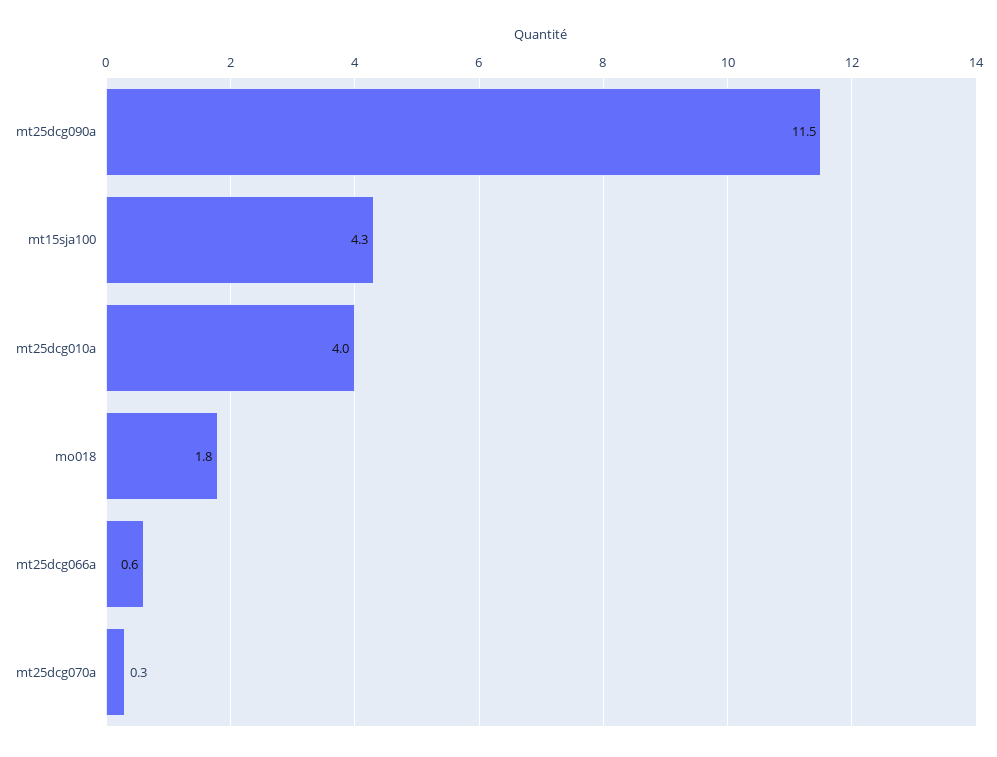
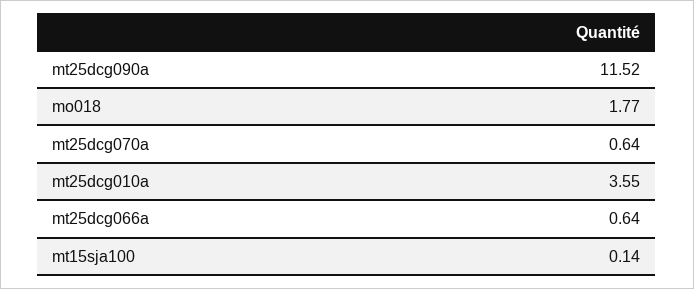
mt15sja100: 4.3 -> 0.14
mt25dcg010a: 4 -> 3.55
mt25dcg070a: 0.3 -> 0.64

